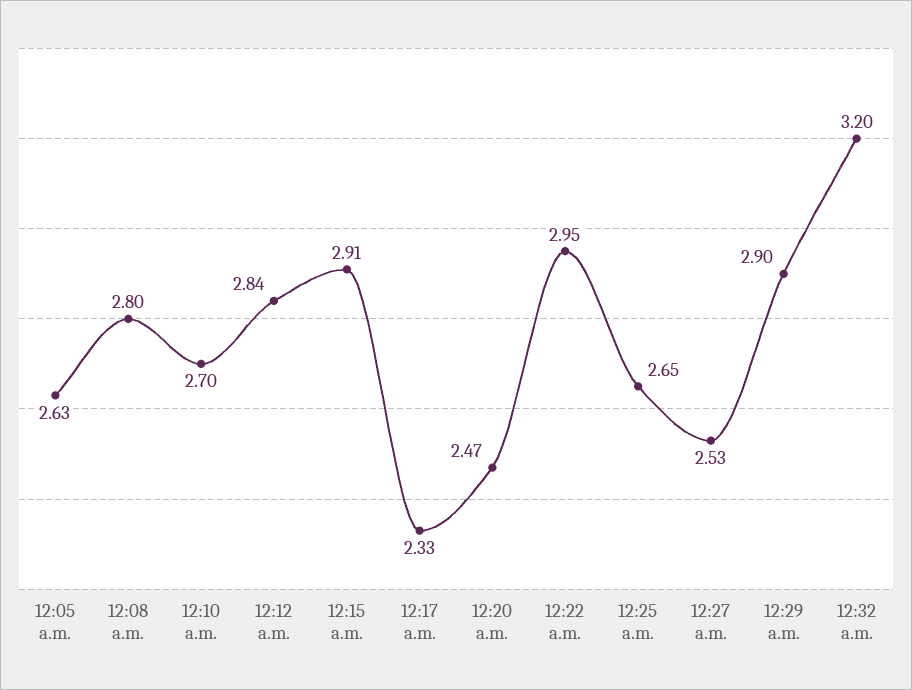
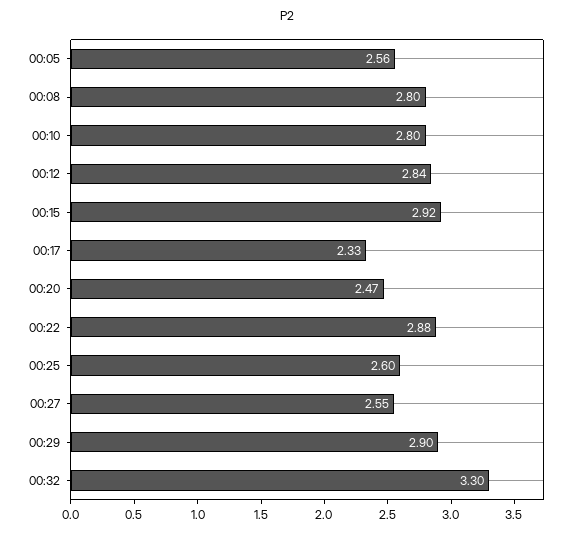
12:05 a.m.: 2.63 -> 2.56
12:10 a.m.: 2.7 -> 2.8
12:15 a.m.: 2.91 -> 2.92
12:22 a.m.: 2.95 -> 2.88
12:25 a.m.: 2.65 -> 2.6
12:27 a.m.: 2.53 -> 2.55
12:32 a.m.: 3.2 -> 3.3

